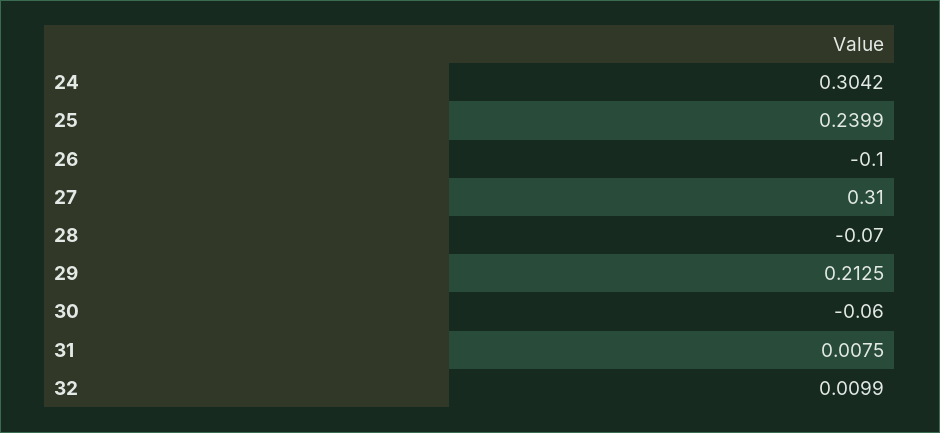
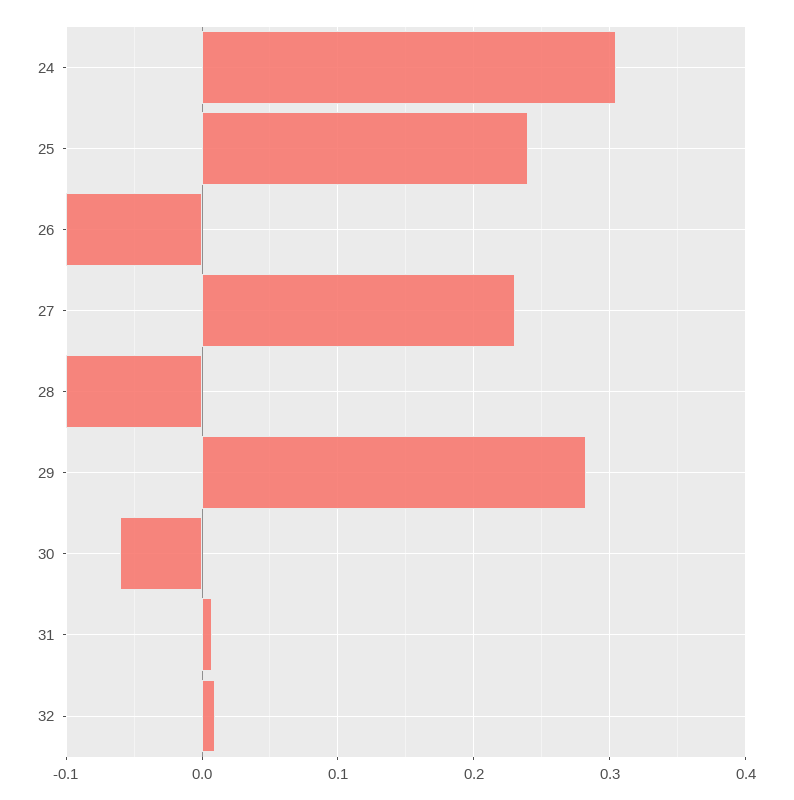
27: 0.31 -> 0.23
28: -0.07 -> -0.1
29: 0.2125 -> 0.28

